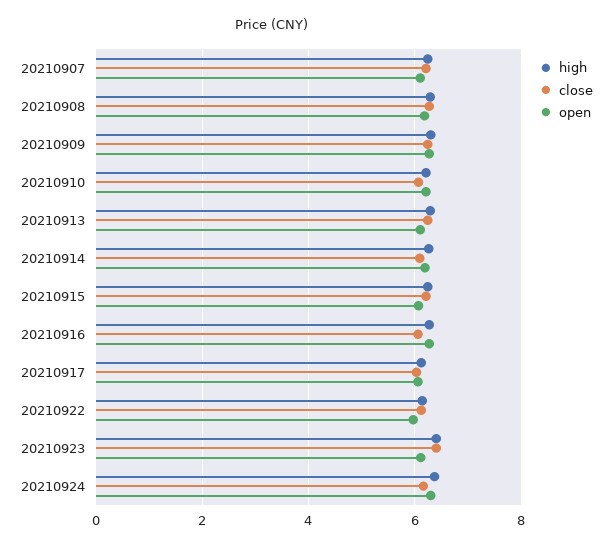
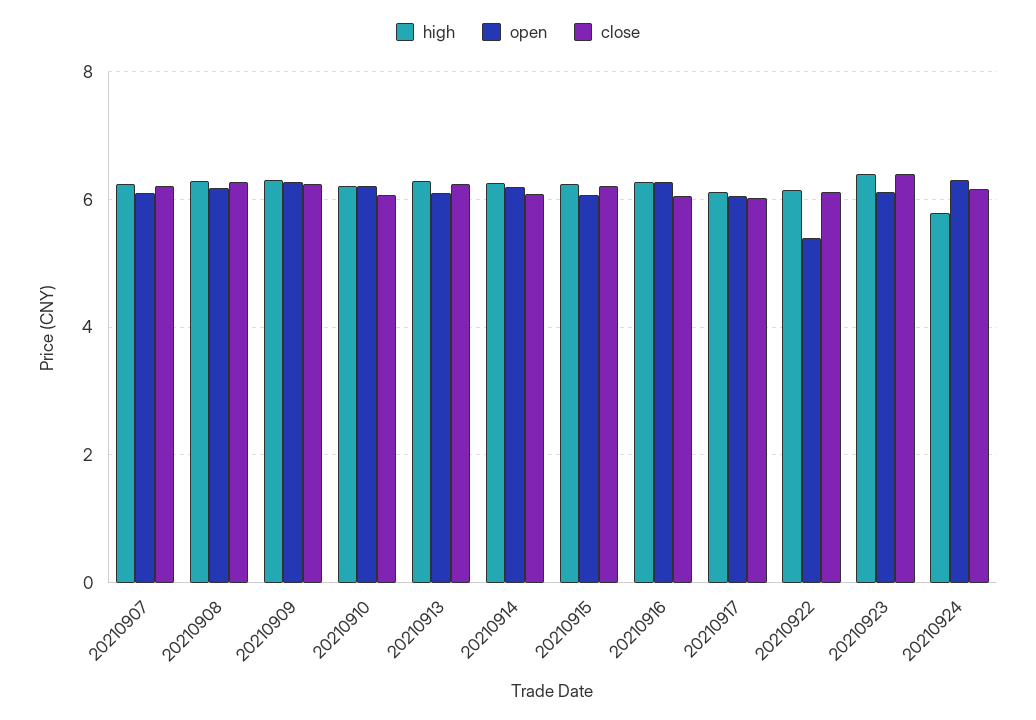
open, 20210922: 6 -> 5.4
high, 20210924: 6.4 -> 5.8

